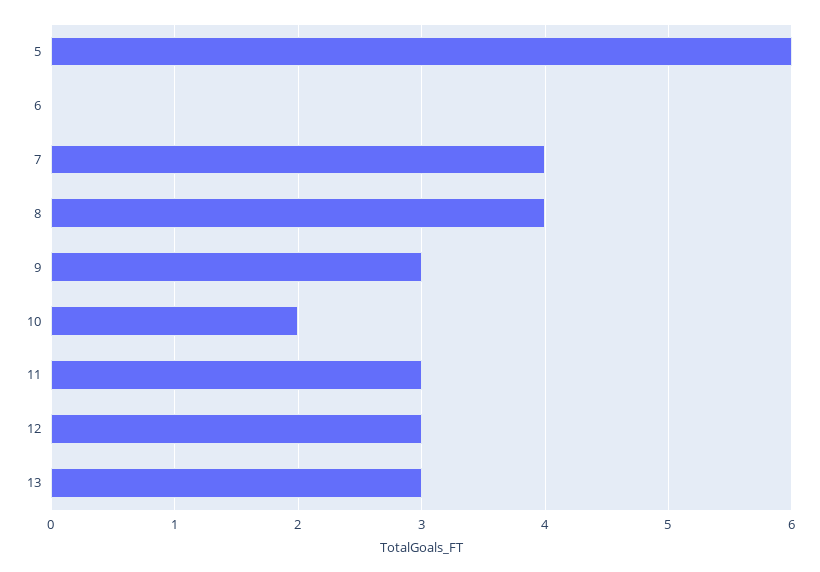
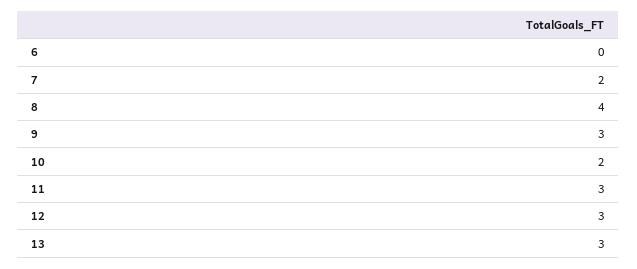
5: 6 -> none
7: 4 -> 2

